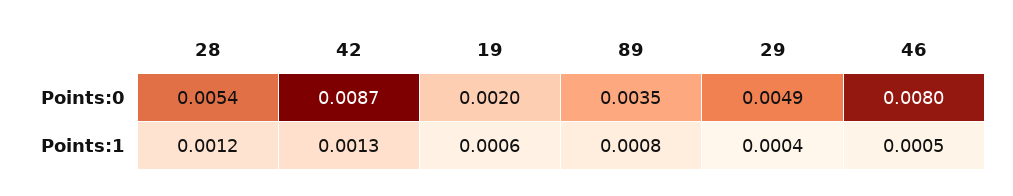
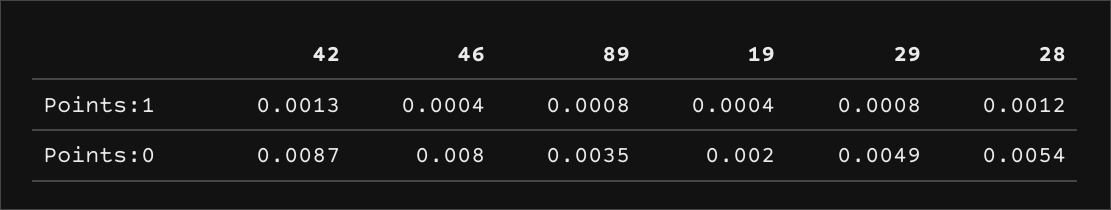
19, Points:1: 0.0006 -> 0.0004
29, Points:1: 0.0004 -> 0.0008
46, Points:1: 0.0005 -> 0.0004

